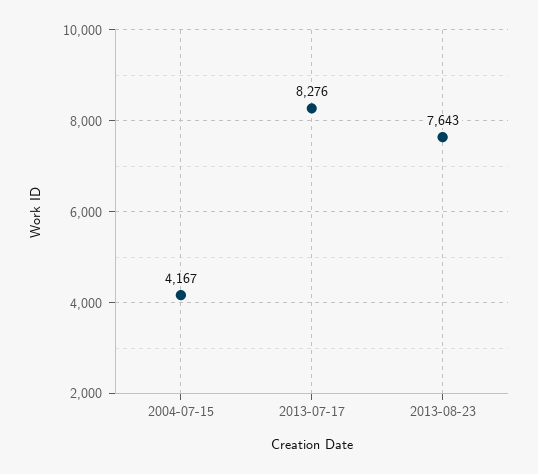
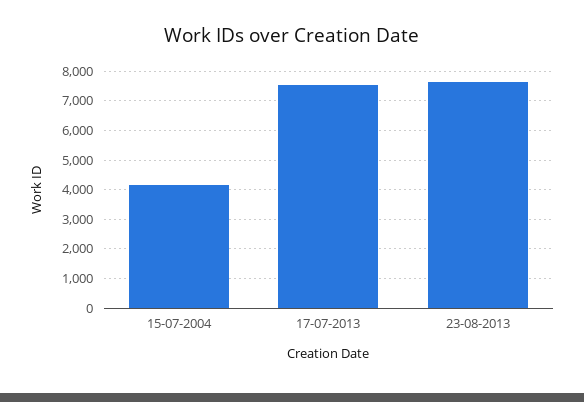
2013-07-17: 8276 -> 7500

